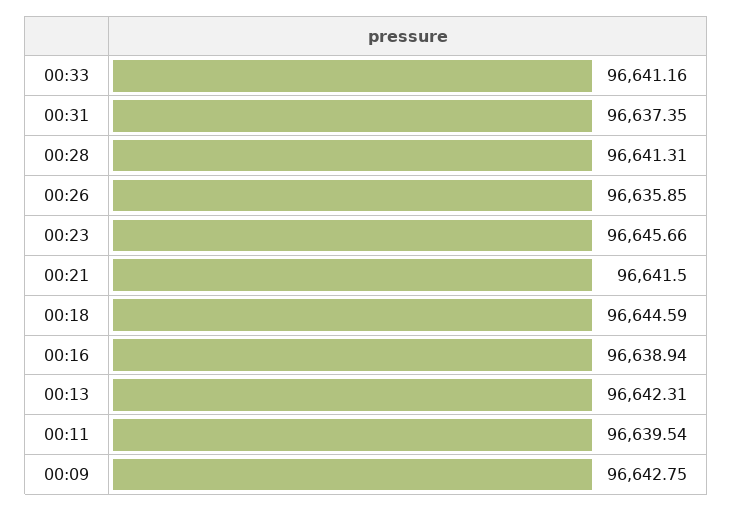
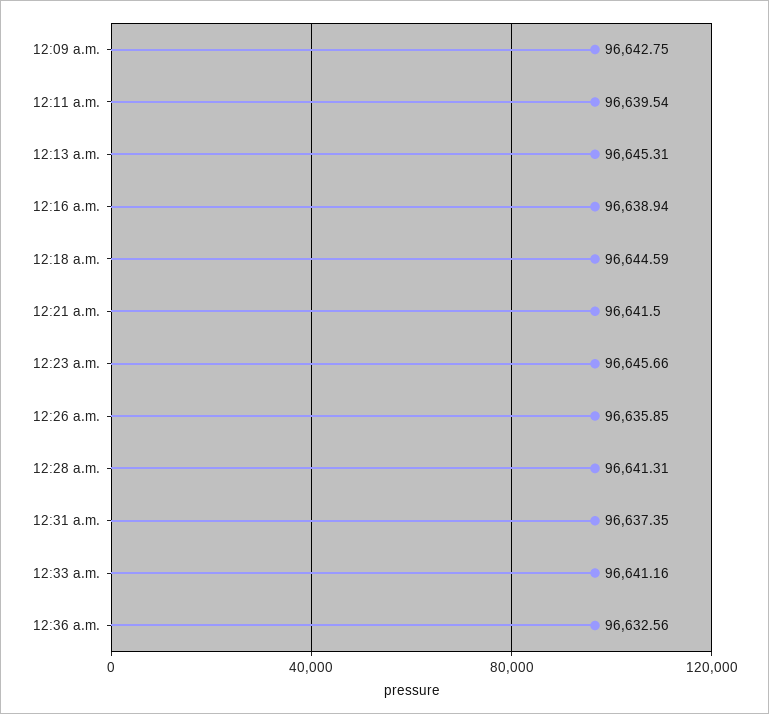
00:13: 96642.31 -> 96645.31
12:36 a.m.: none -> 96632.56

